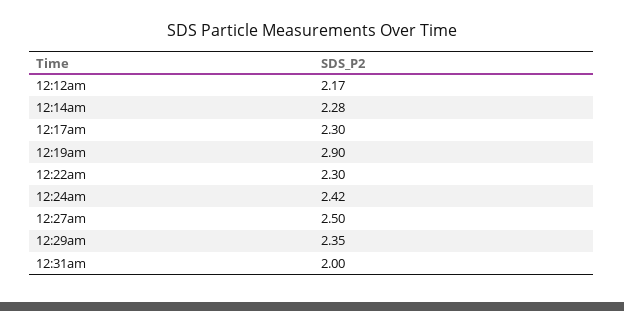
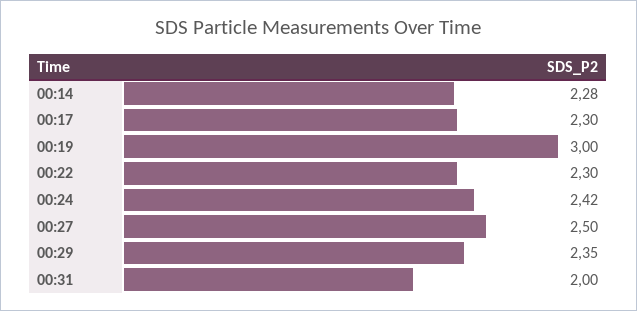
12:12am: 2.17 -> none
12:19am: 2.9 -> 3

